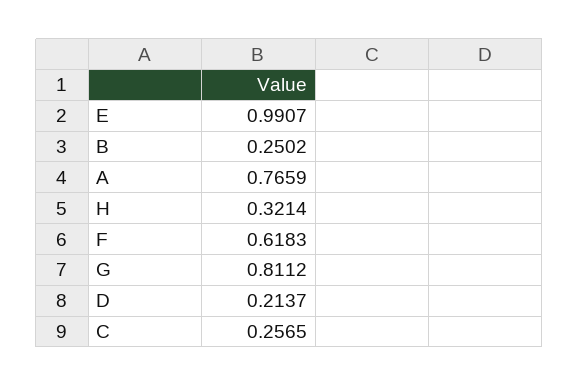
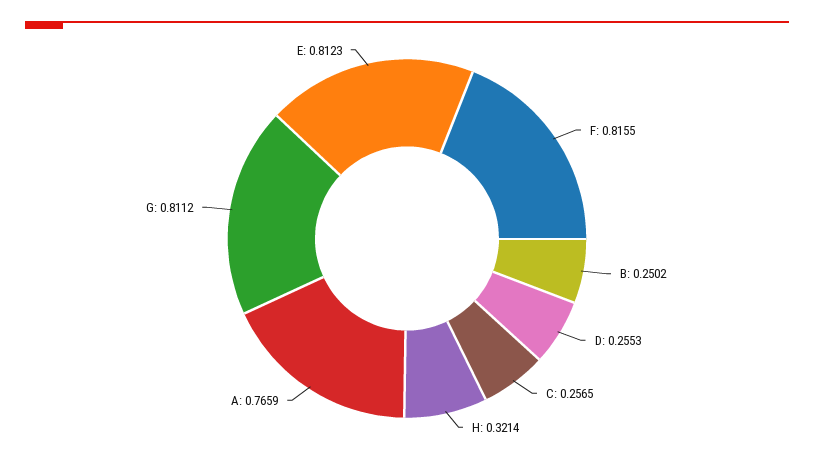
E: 0.9907 -> 0.8123
F: 0.6183 -> 0.8155
D: 0.2137 -> 0.2553

